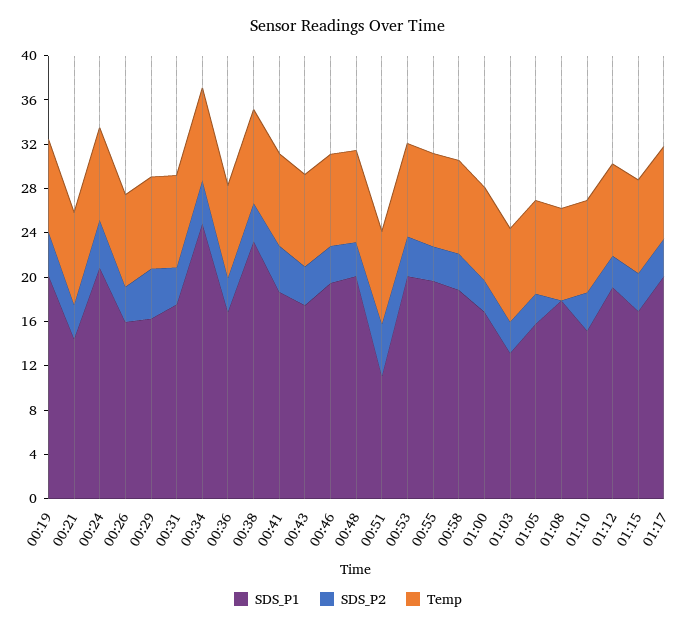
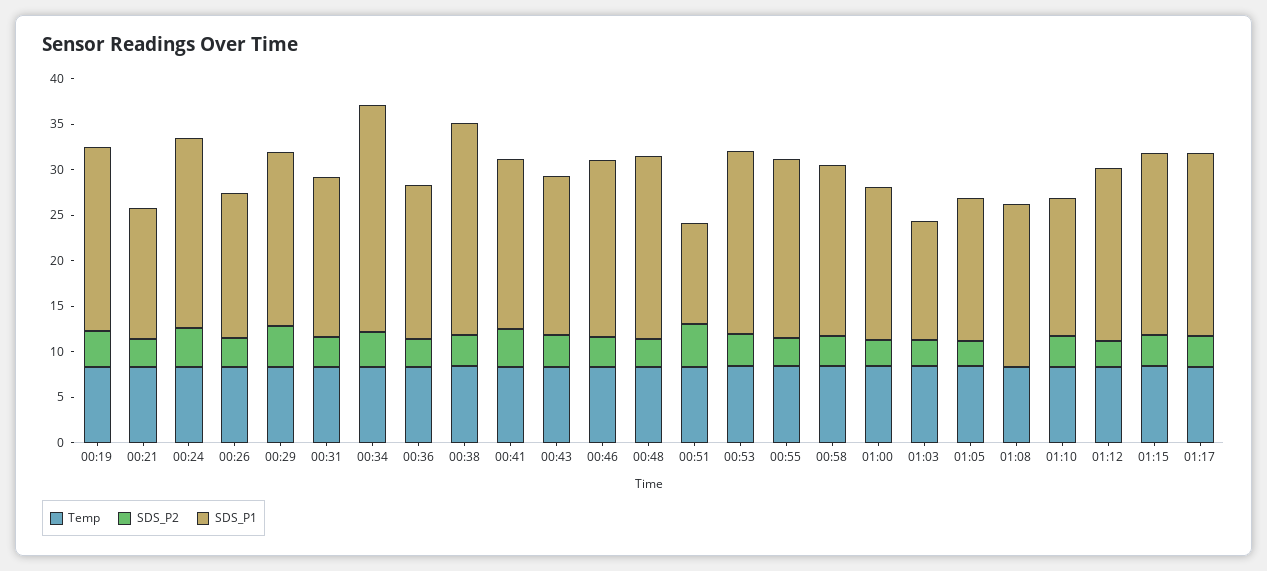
SDS_P1, 00:29: 16 -> 19
SDS_P1, 01:15: 17 -> 20

